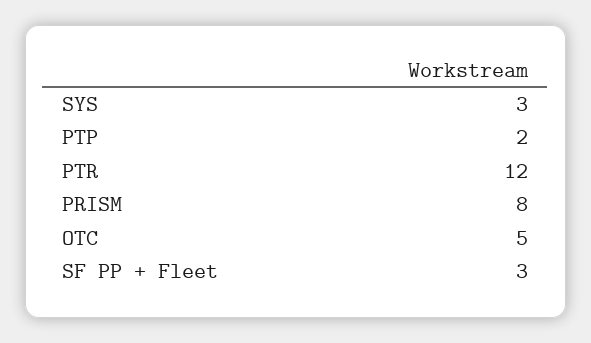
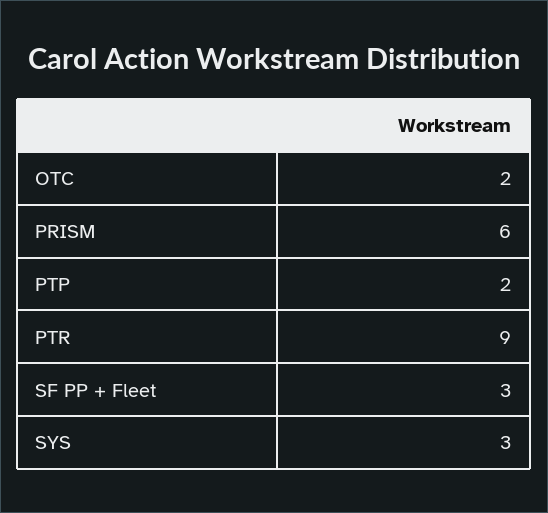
PTR: 12 -> 9
PRISM: 8 -> 6
OTC: 5 -> 2

